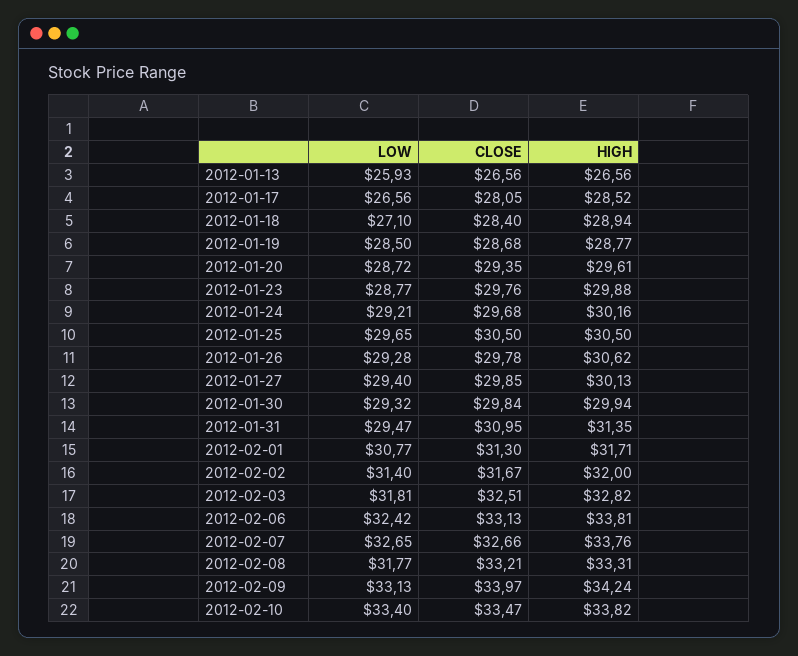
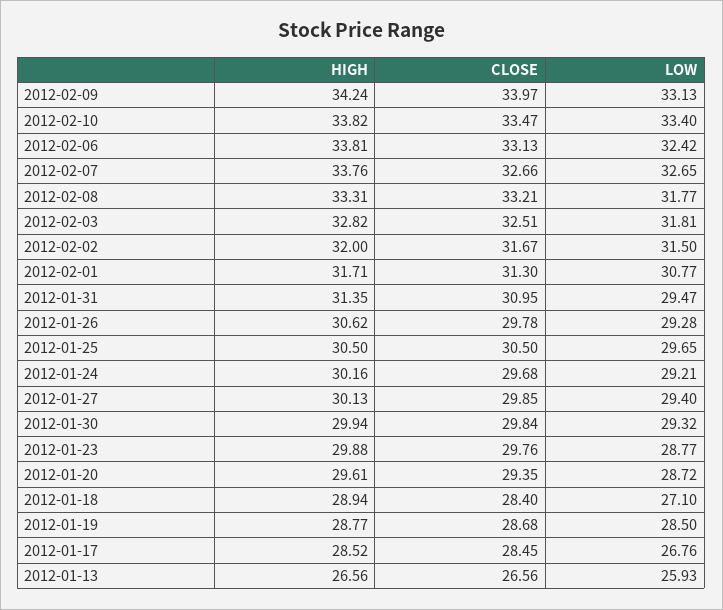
LOW, 2012-01-17: 26.56 -> 26.76
CLOSE, 2012-01-17: 28.05 -> 28.45
LOW, 2012-02-02: 31.4 -> 31.5

